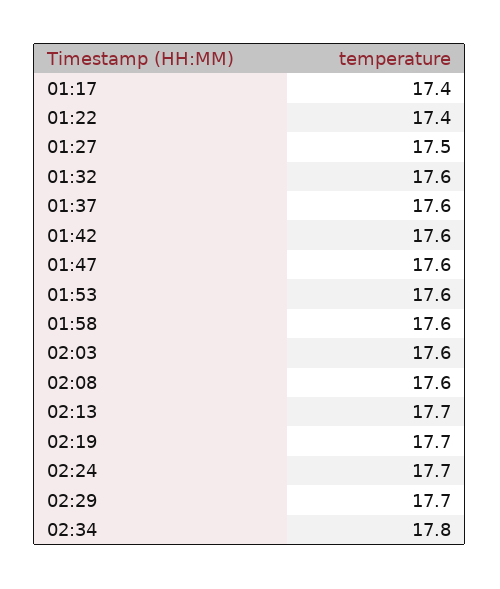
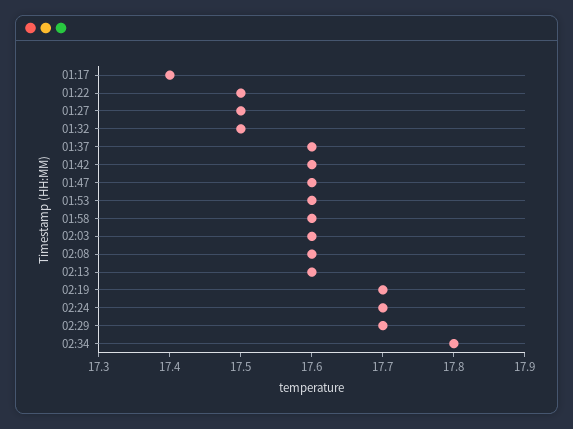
01:22: 17.4 -> 17.5
01:32: 17.6 -> 17.5
02:13: 17.7 -> 17.6

